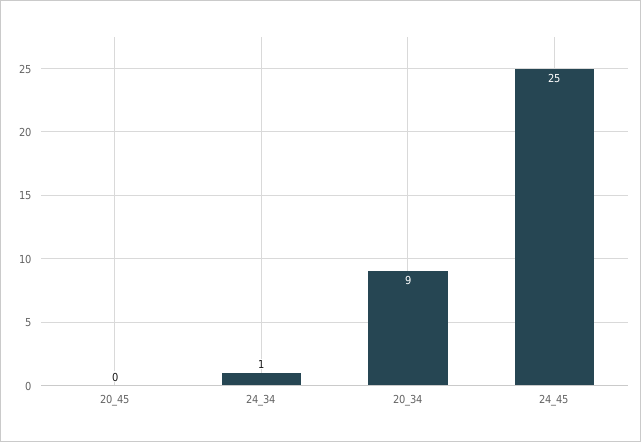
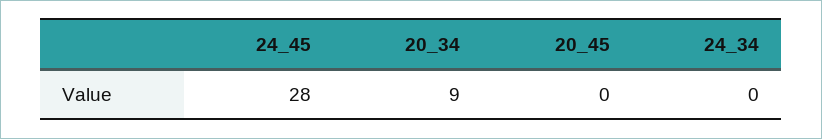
24_34: 1 -> 0
24_45: 25 -> 28

